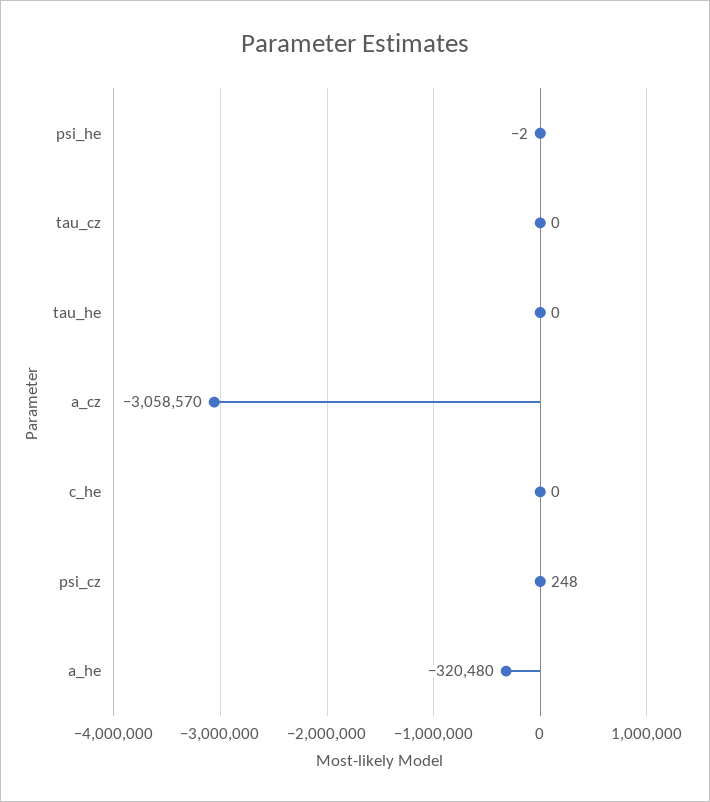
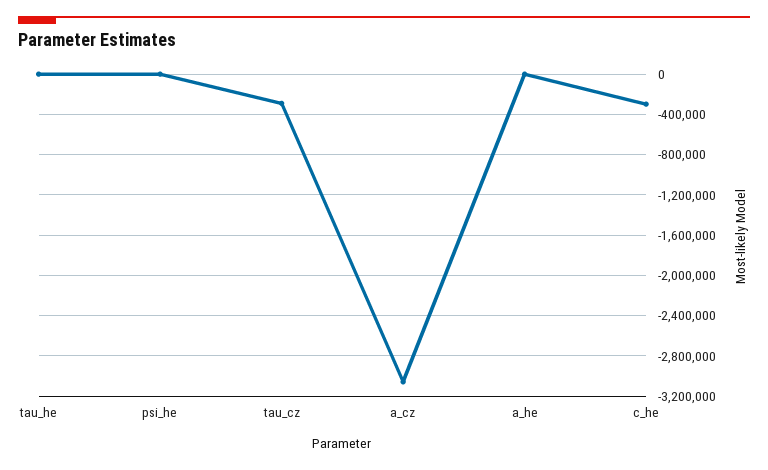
tau_cz: 0 -> -300000
c_he: 0 -> -300000
psi_cz: 248 -> none
a_he: -320480 -> 0

